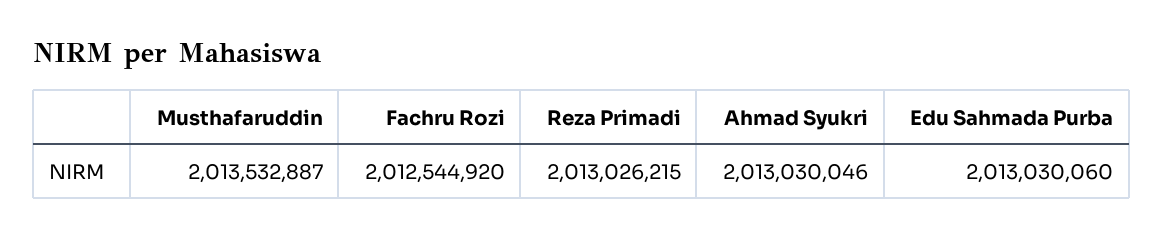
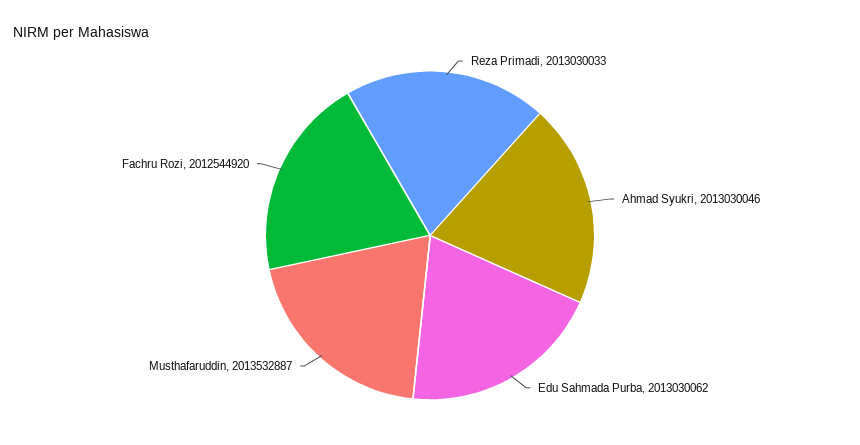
Reza Primadi: 2013026215 -> 2013030033
Edu Sahmada Purba: 2013030060 -> 2013030062

